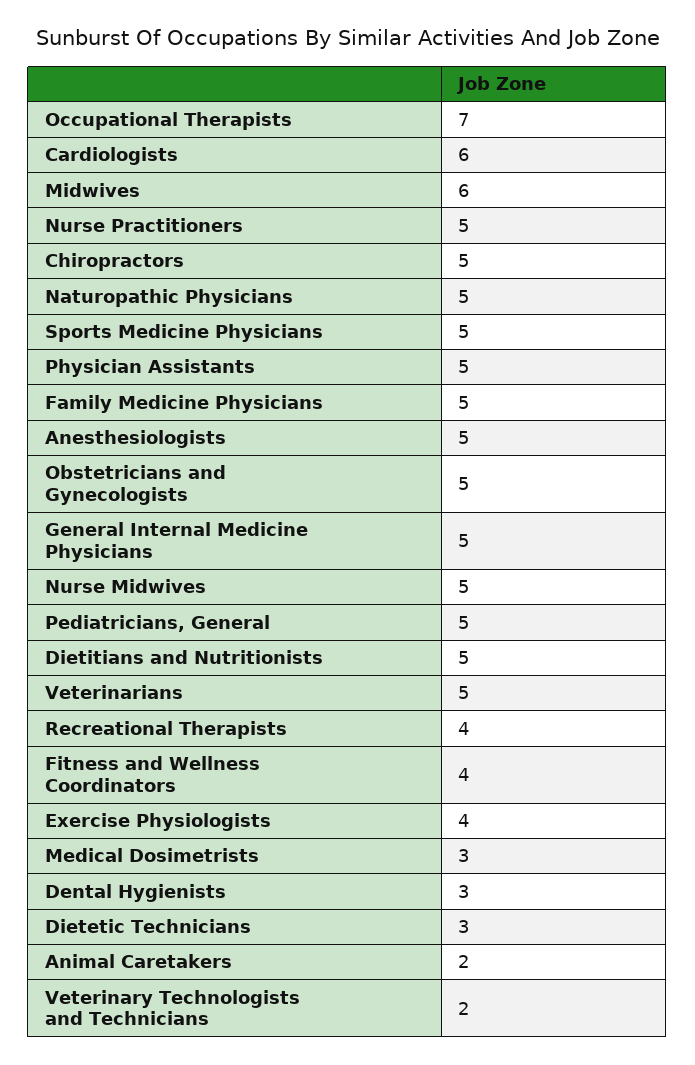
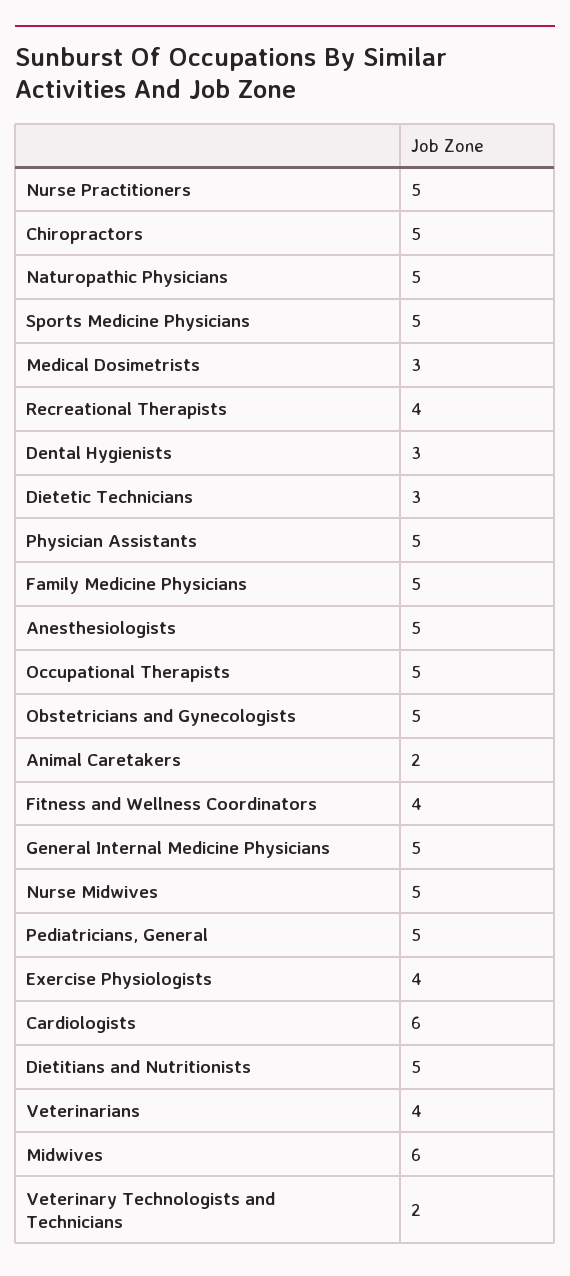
Occupational Therapists: 7 -> 5
Veterinarians: 5 -> 4

